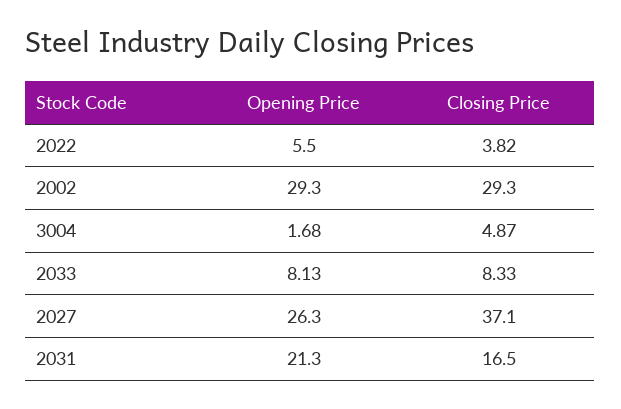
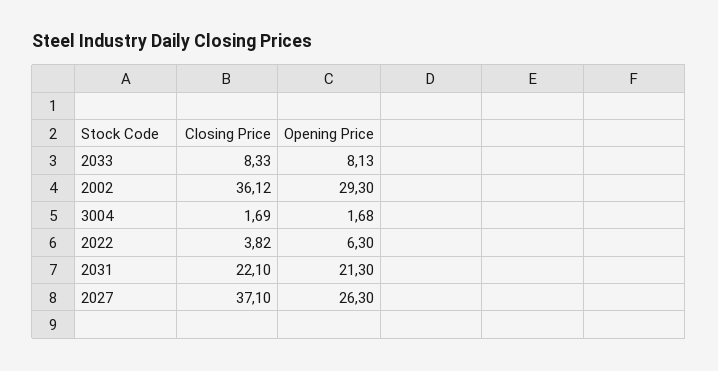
Opening Price, 2022: 5.5 -> 6.3
Closing Price, 2002: 29.3 -> 36.12
Closing Price, 3004: 4.87 -> 1.69
Closing Price, 2031: 16.5 -> 22.1

